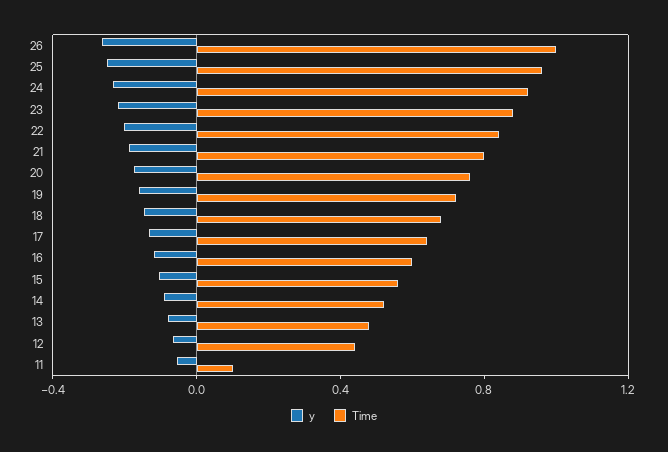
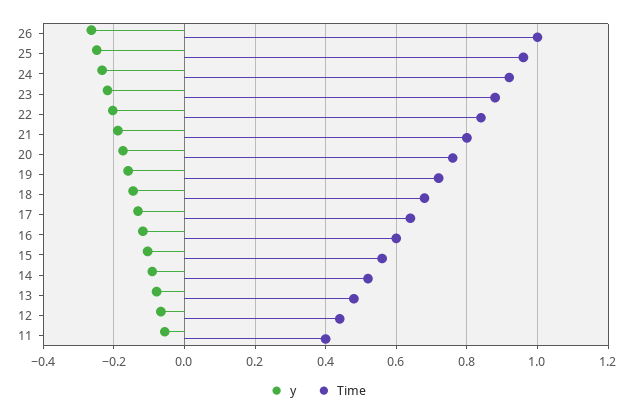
Time, 11: 0.1 -> 0.4

